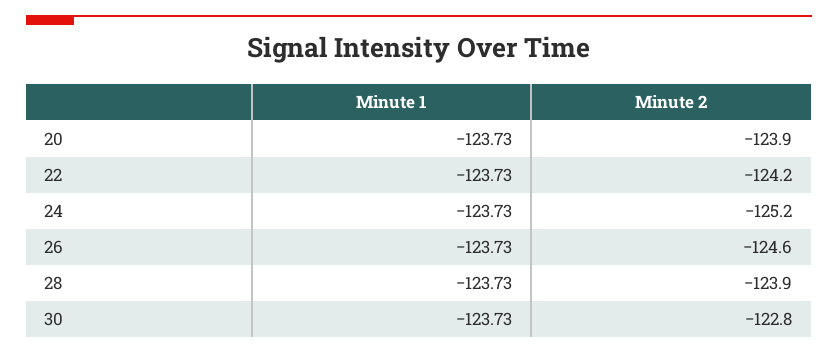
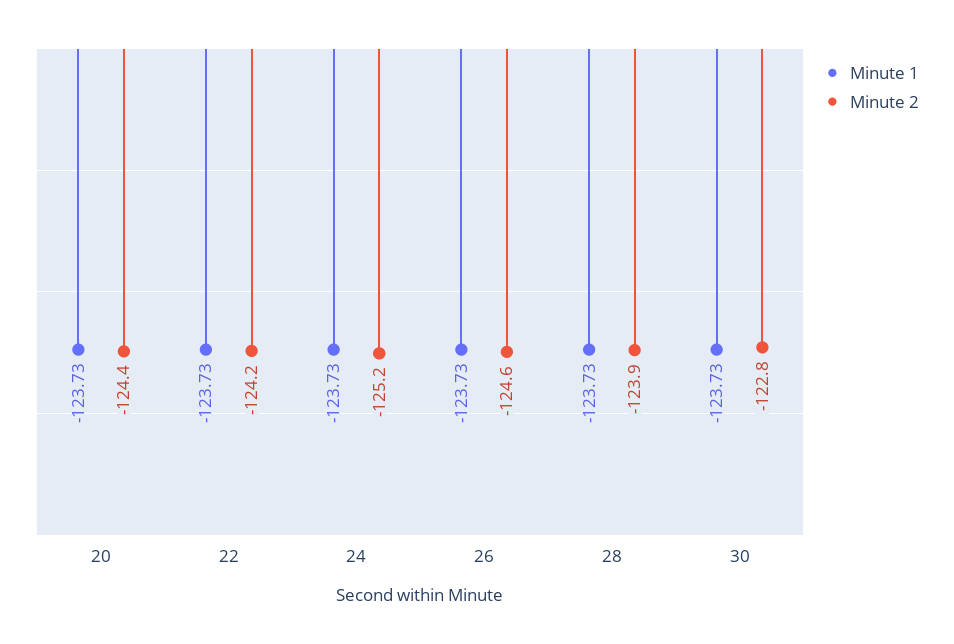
Minute 2, 20: -123.9 -> -124.4

